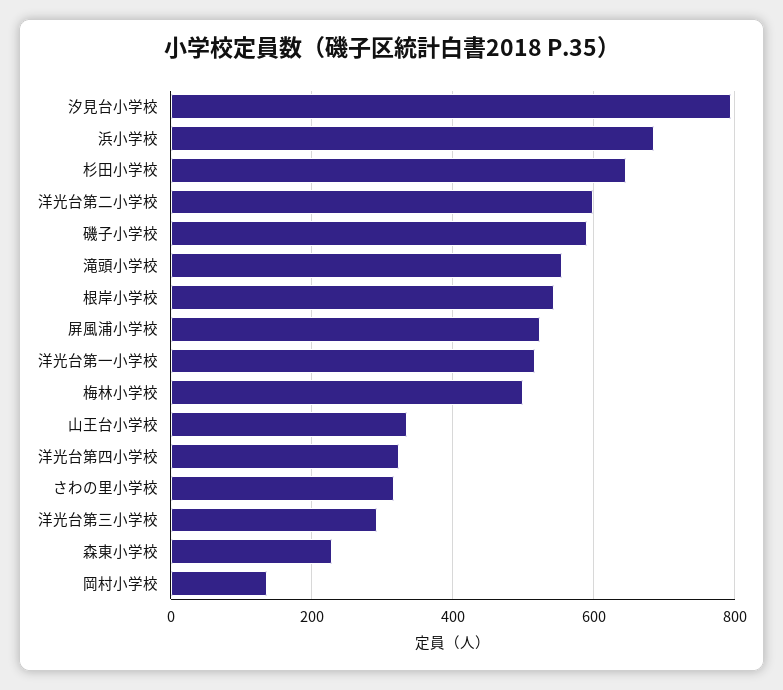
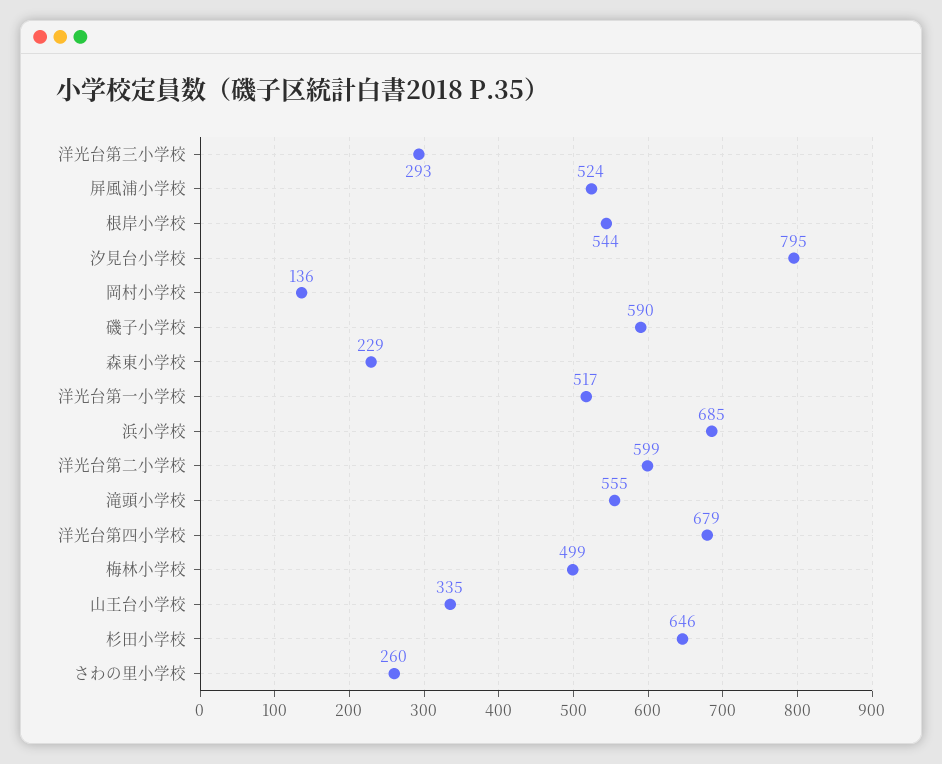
洋光台第四小学校: 320 -> 679
さわの里小学校: 320 -> 260

